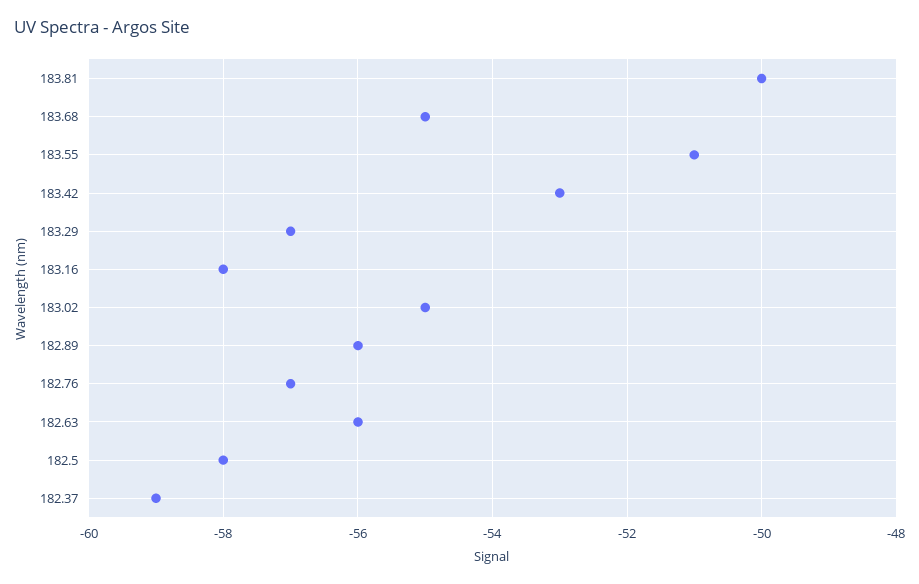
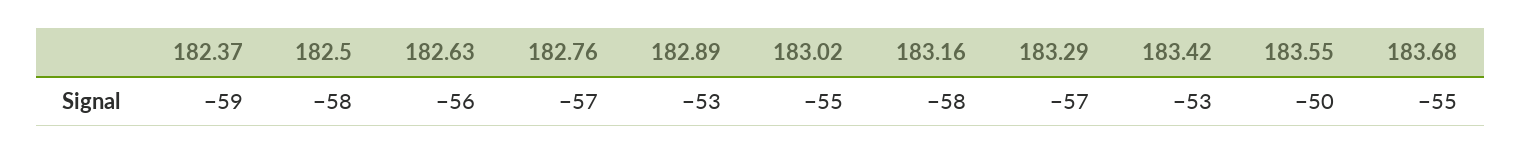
183.81: -50 -> none
183.55: -51 -> -50
182.89: -56 -> -53

